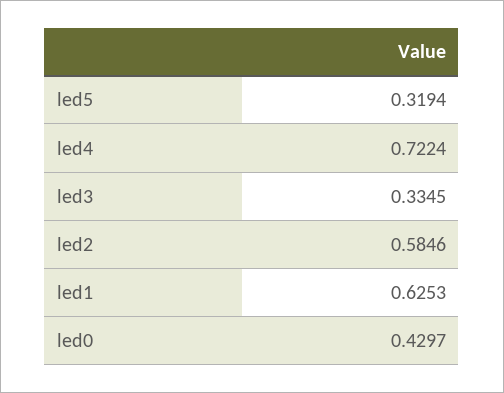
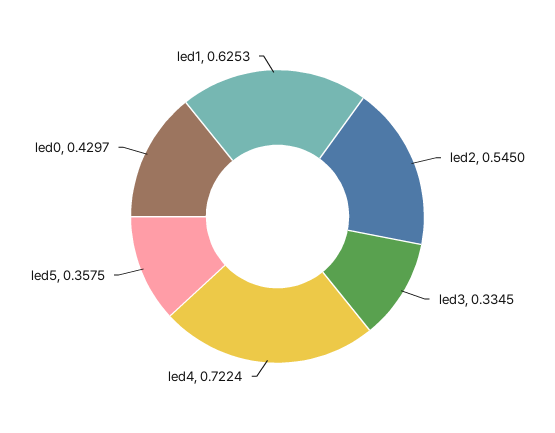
led5: 0.3194 -> 0.3575
led2: 0.5846 -> 0.545

